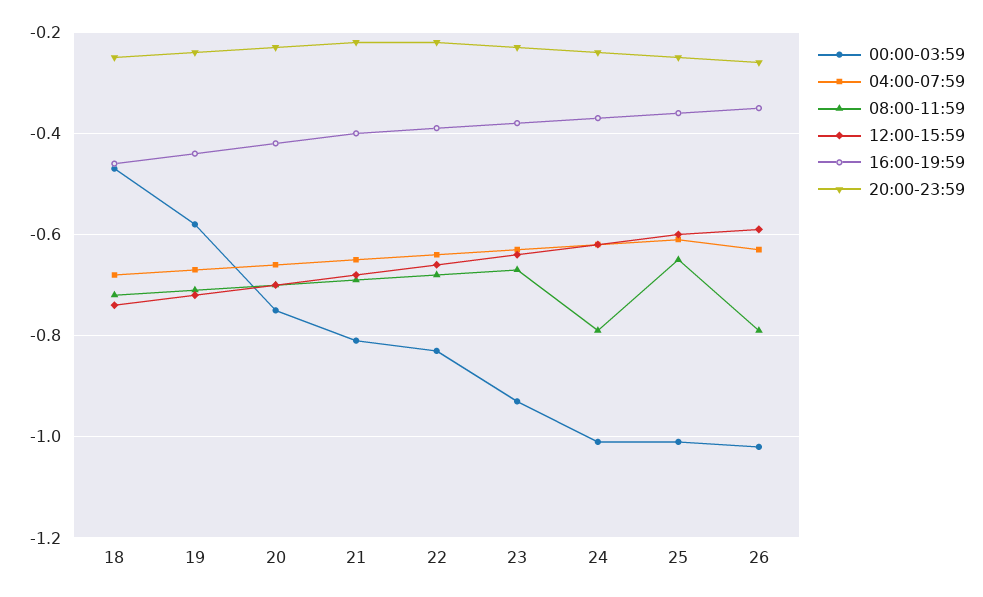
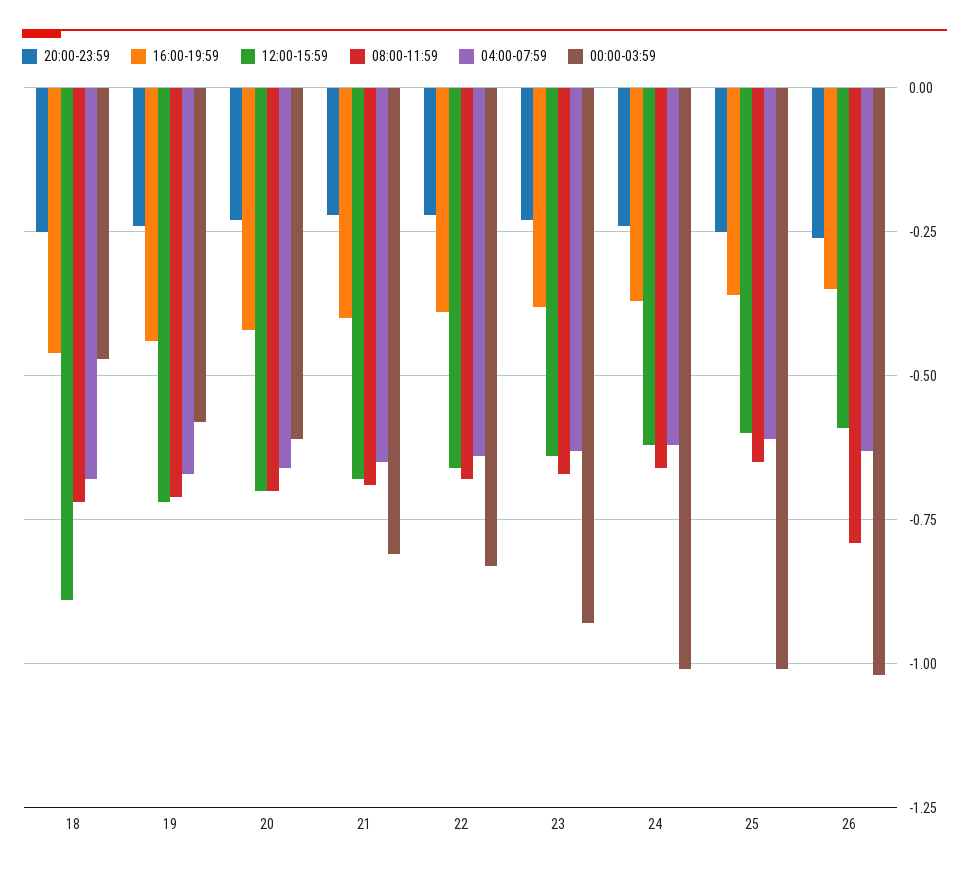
12:00-15:59, 18: -0.75 -> -0.9
00:00-03:59, 20: -0.75 -> -0.6
08:00-11:59, 24: -0.8 -> -0.65

